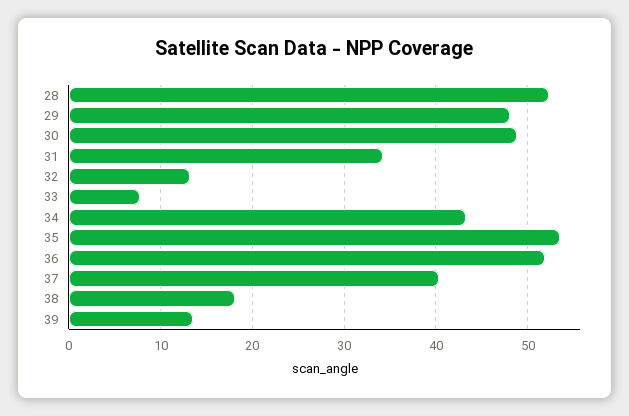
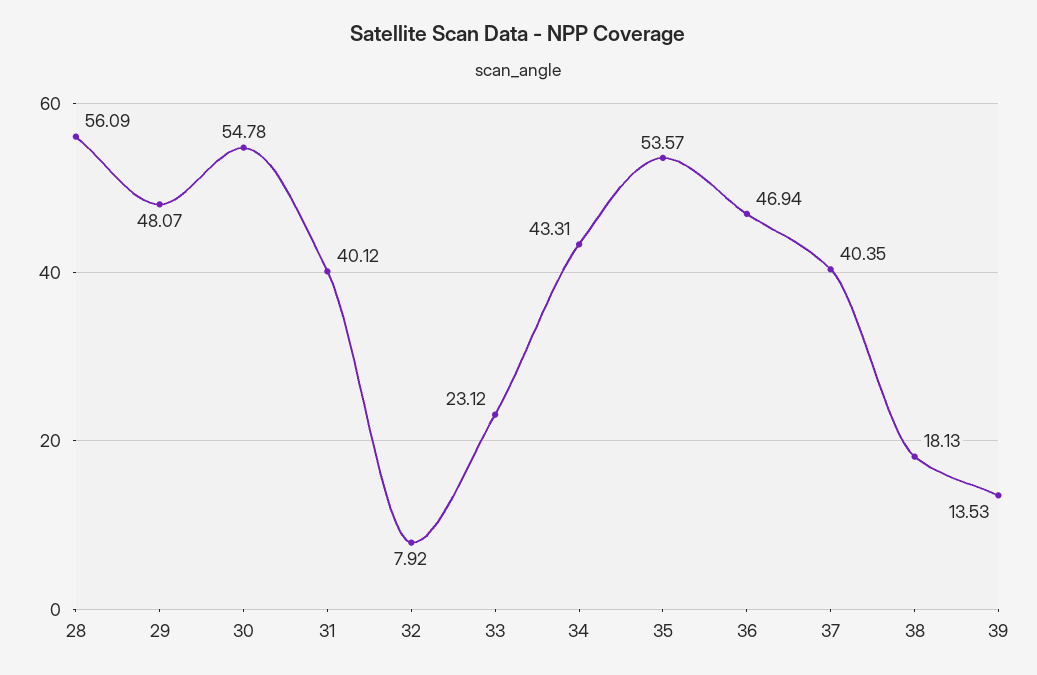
28: 52 -> 56.09
30: 49 -> 54.78
31: 34 -> 40.12
32: 13 -> 7.92
33: 8 -> 23.12
36: 52 -> 46.94

